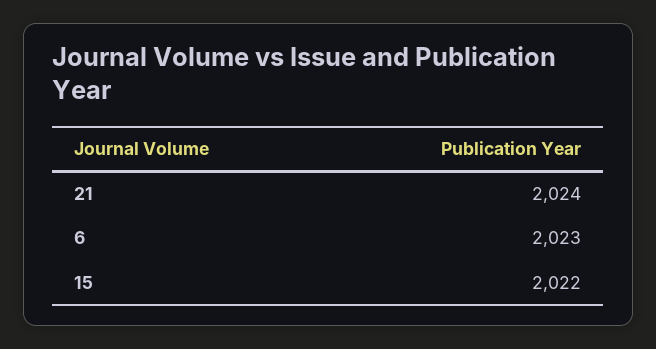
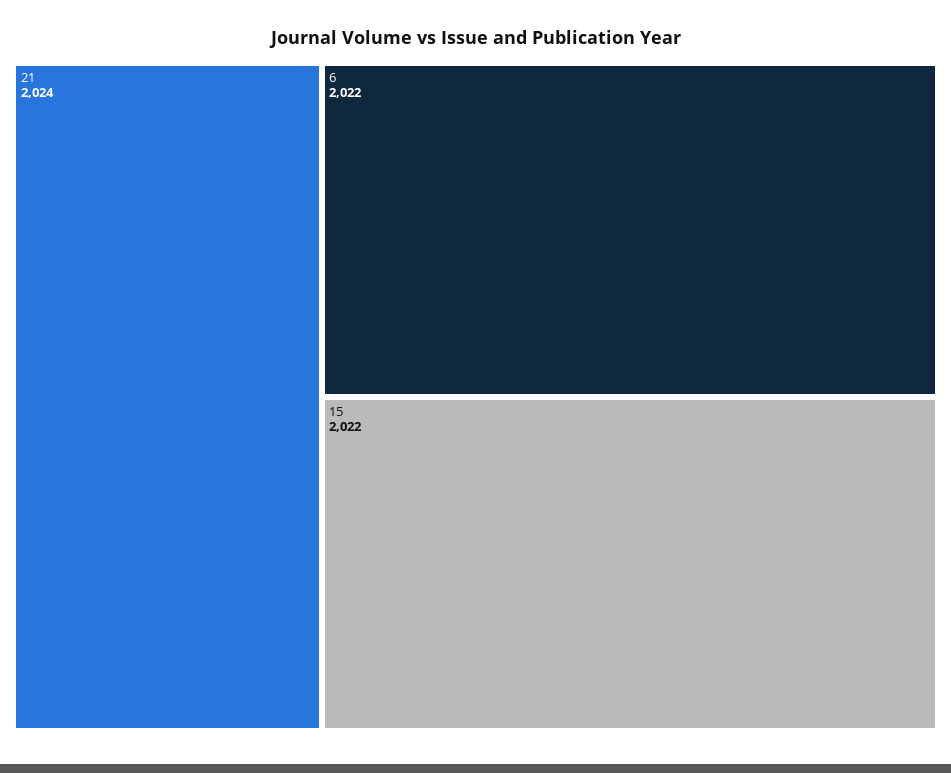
6: 2023 -> 2022

